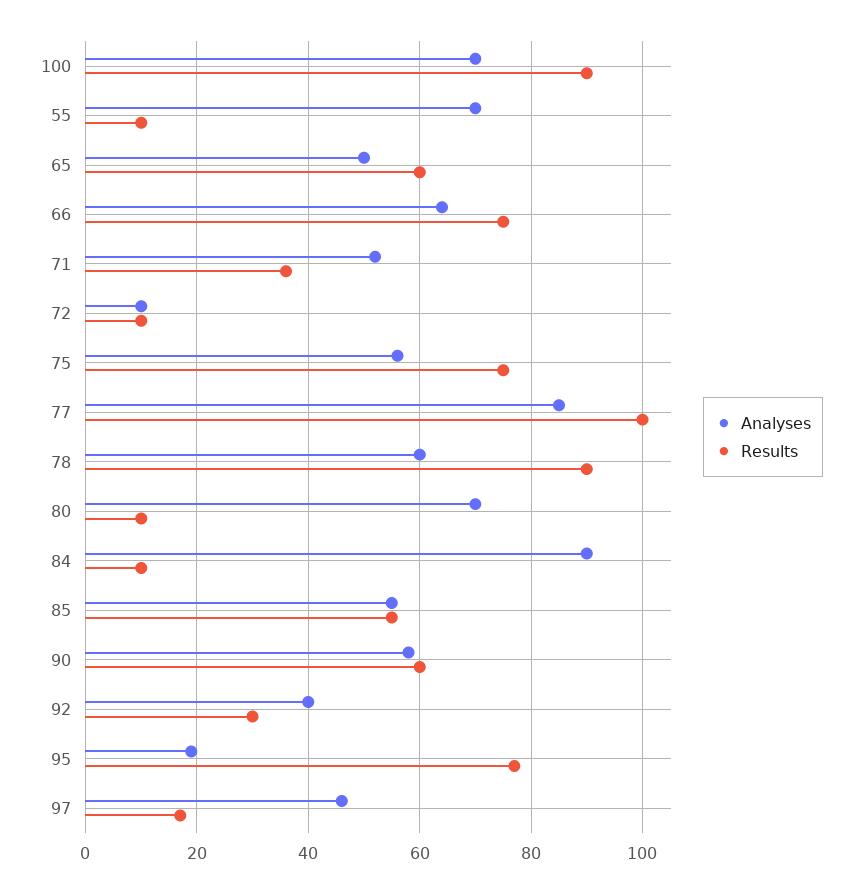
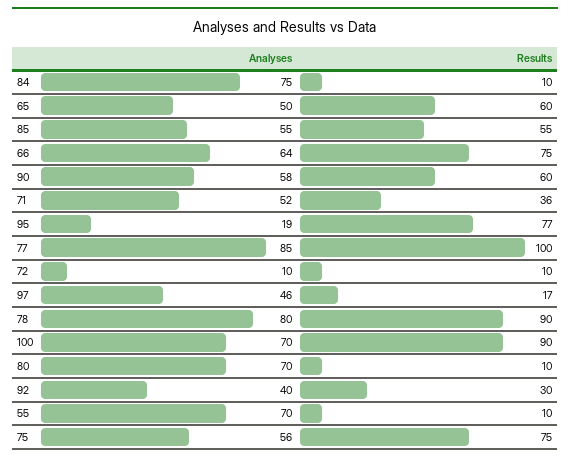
Analyses, 78: 60 -> 80
Analyses, 84: 90 -> 75

